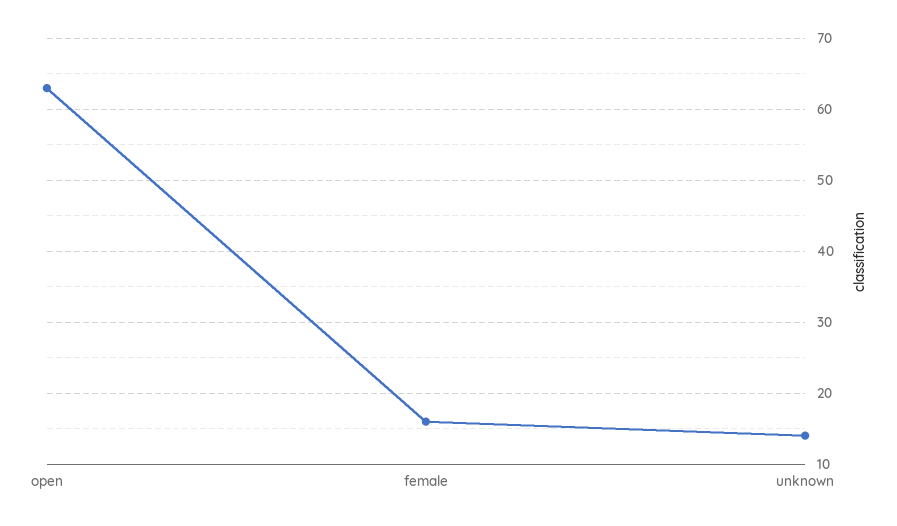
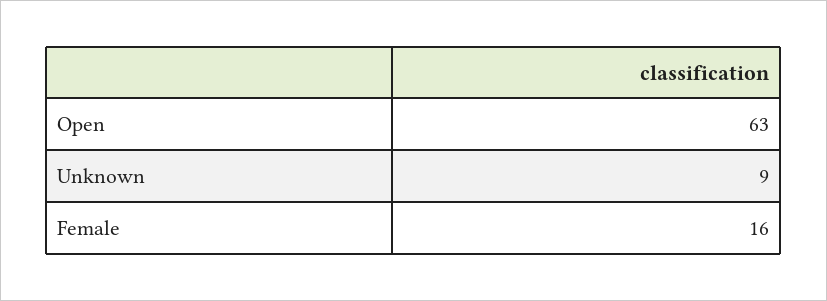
unknown: 14 -> 9

